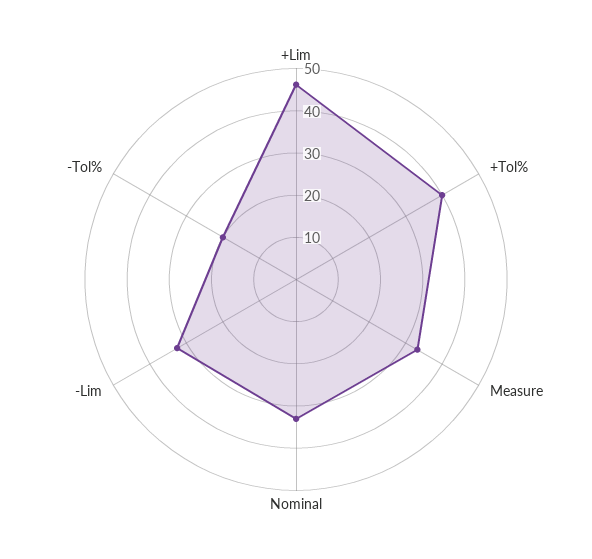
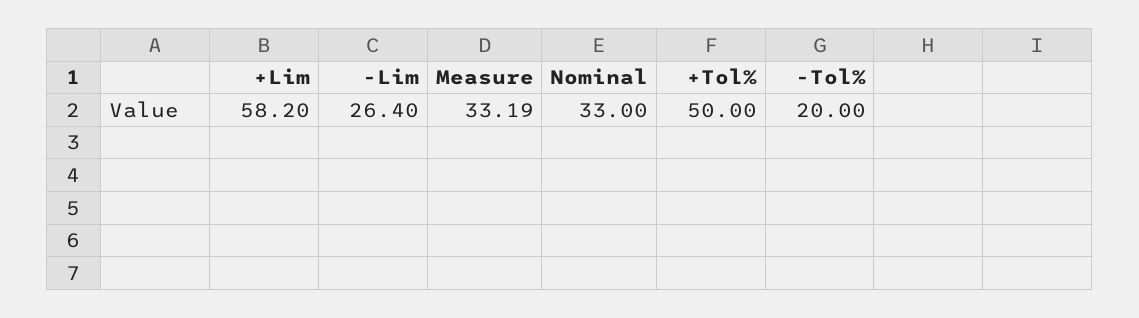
+Lim: 46 -> 58.2
+Tol%: 40 -> 50
-Lim: 32 -> 26.4

